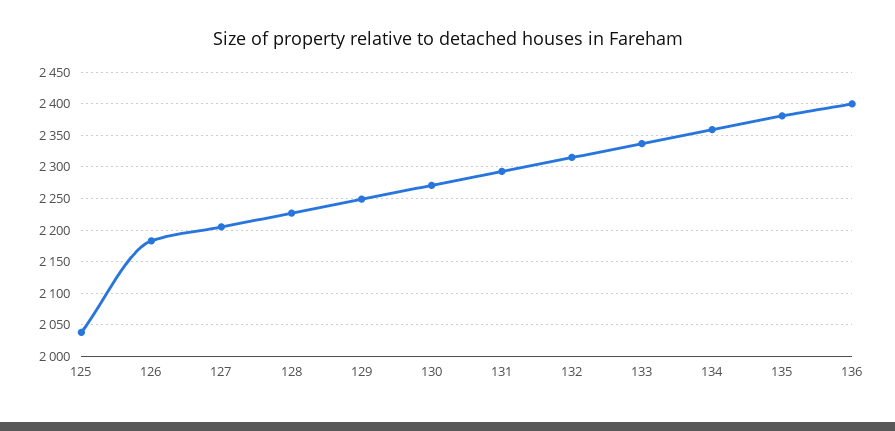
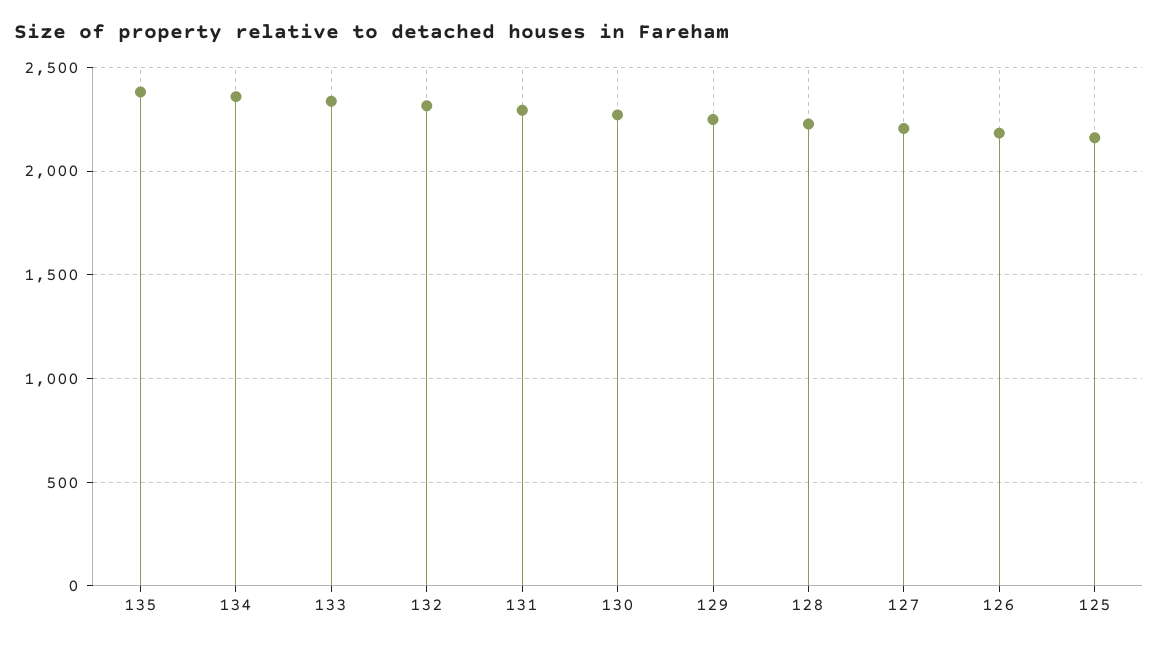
125: 2040 -> 2150
136: 2400 -> none

